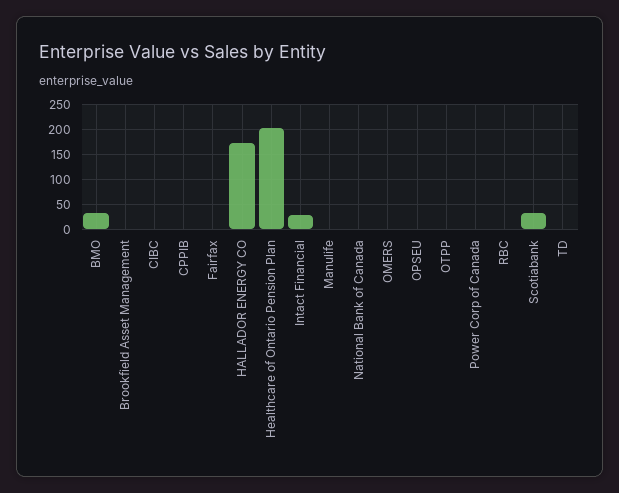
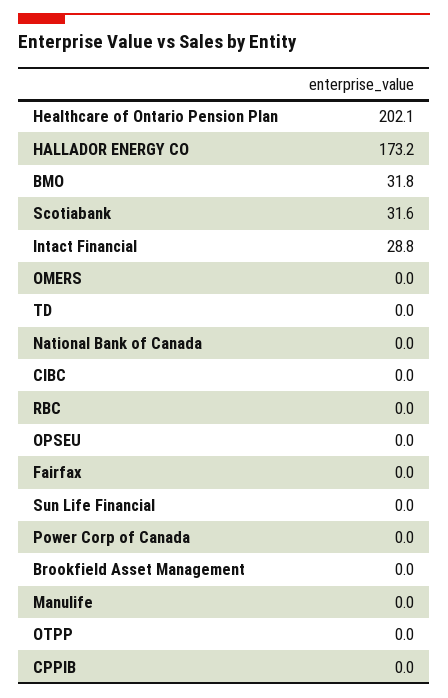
Sun Life Financial: none -> 0

